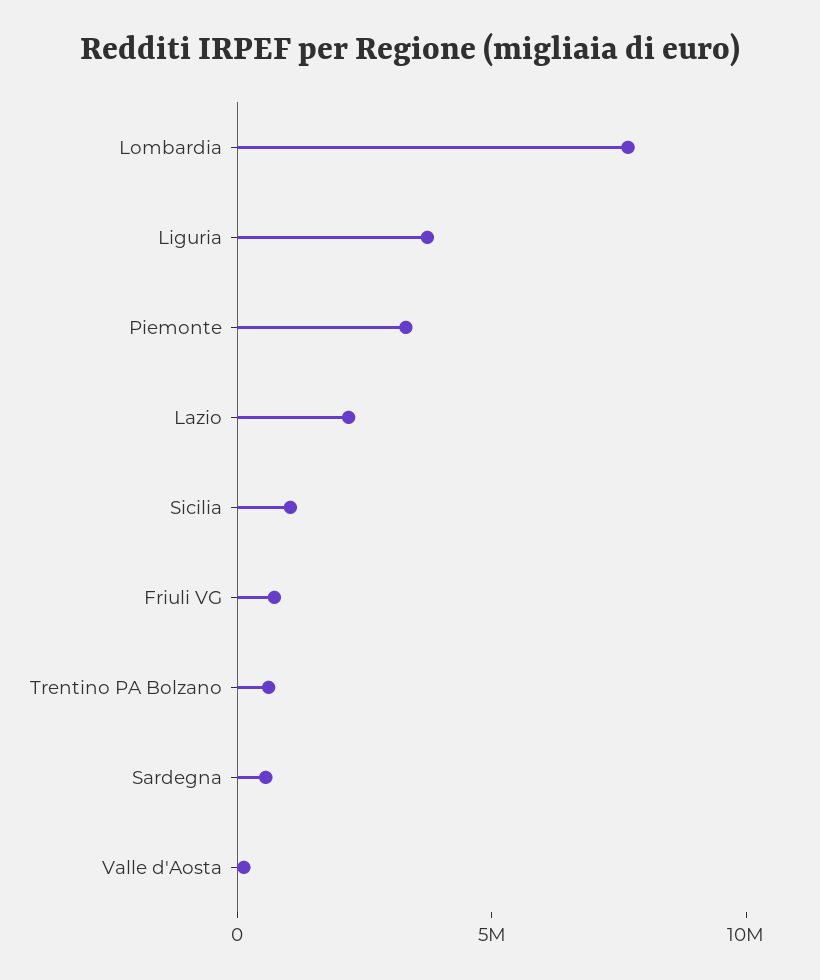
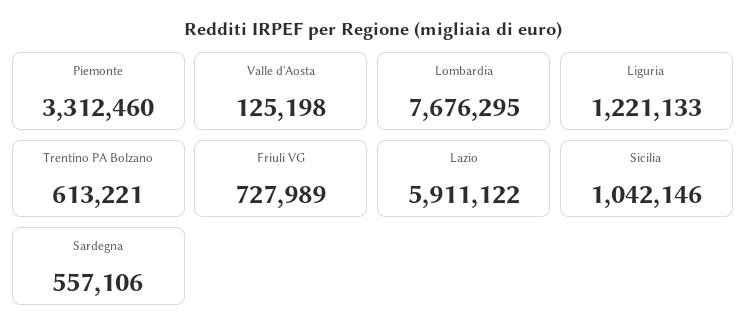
Liguria: 4000000 -> 1221133
Lazio: 2000000 -> 5911122

